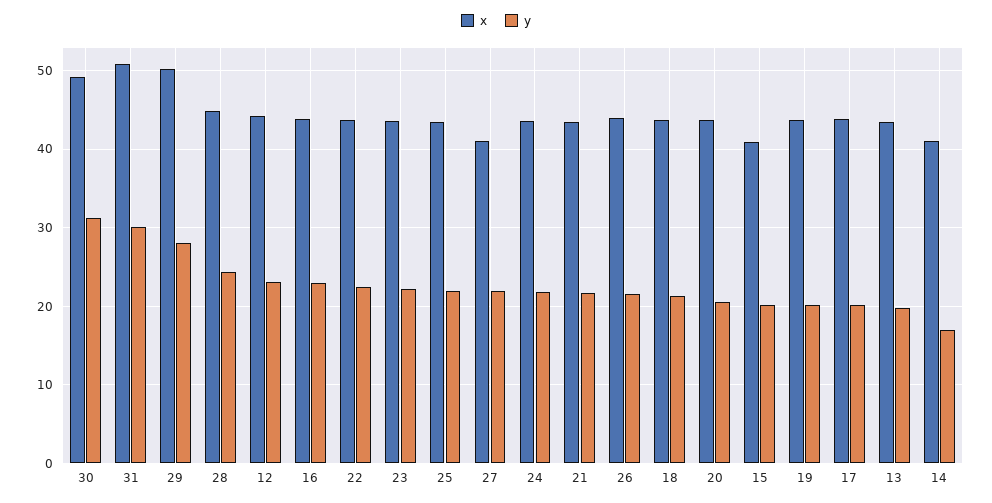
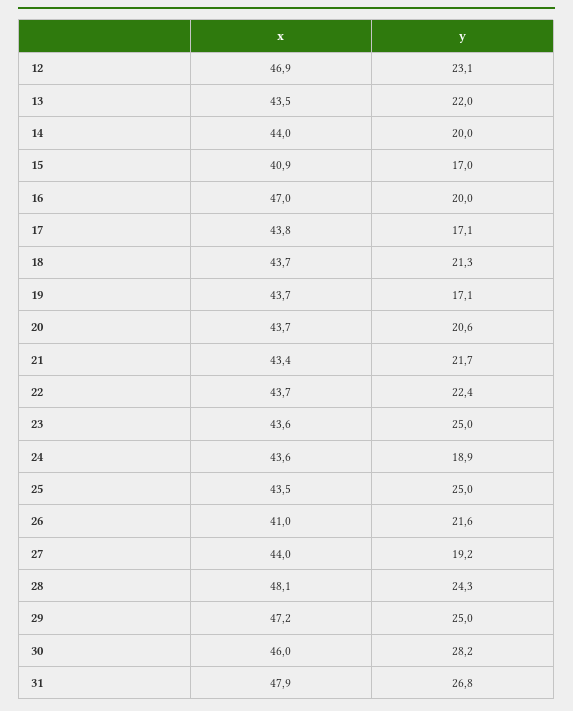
x, 30: 49 -> 46
y, 30: 31 -> 28.2
x, 31: 51 -> 47.9
y, 31: 30 -> 26.8
x, 29: 50 -> 47.2
y, 29: 28 -> 25
x, 28: 45 -> 48.1
x, 12: 44 -> 46.9
x, 16: 44 -> 47
y, 16: 23 -> 20
y, 23: 22 -> 25
y, 25: 22 -> 25
x, 27: 41 -> 44
y, 27: 22 -> 19.2
y, 24: 22 -> 18.9
x, 26: 44 -> 41
y, 15: 20 -> 17
y, 19: 20 -> 17.1
y, 17: 20 -> 17.1
y, 13: 20 -> 22
x, 14: 41 -> 44
y, 14: 17 -> 20

